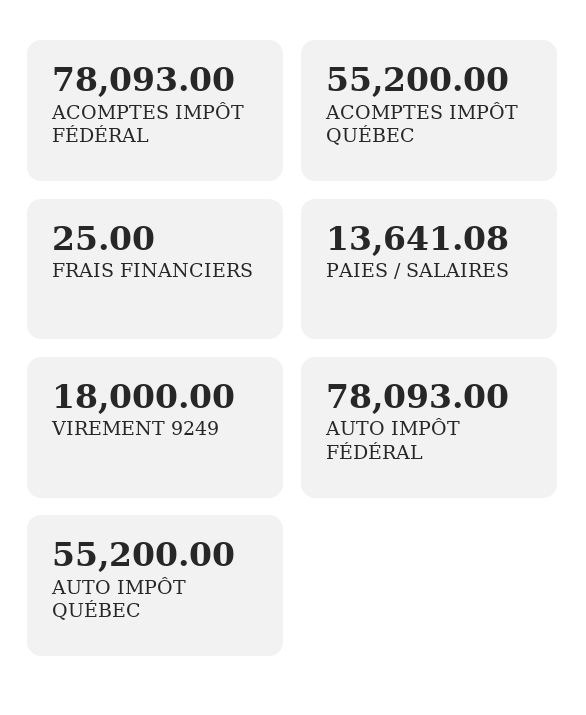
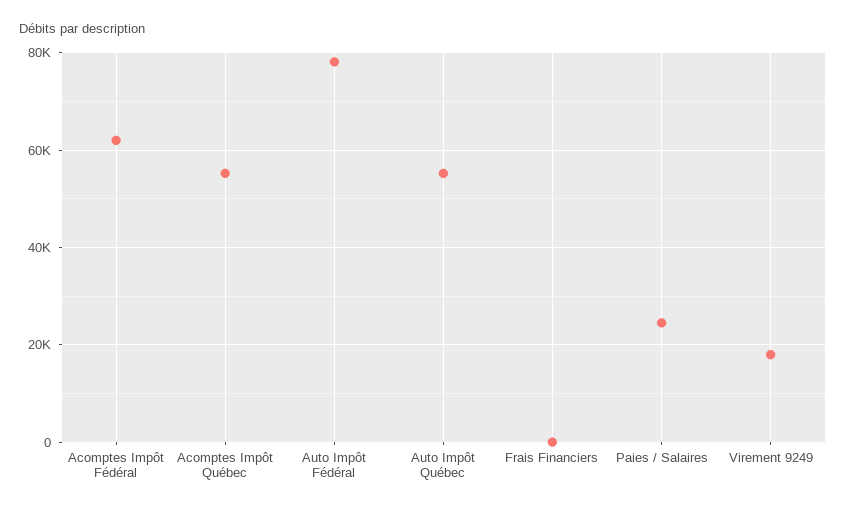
ACOMPTES IMPÔT FÉDÉRAL: 78093 -> 62000
PAIES / SALAIRES: 13641.08 -> 24000

